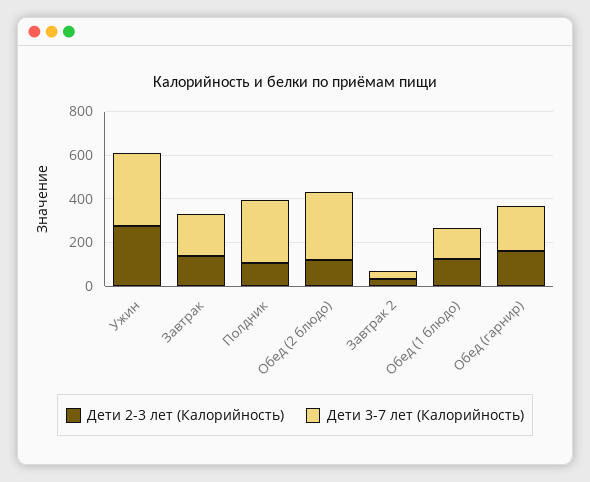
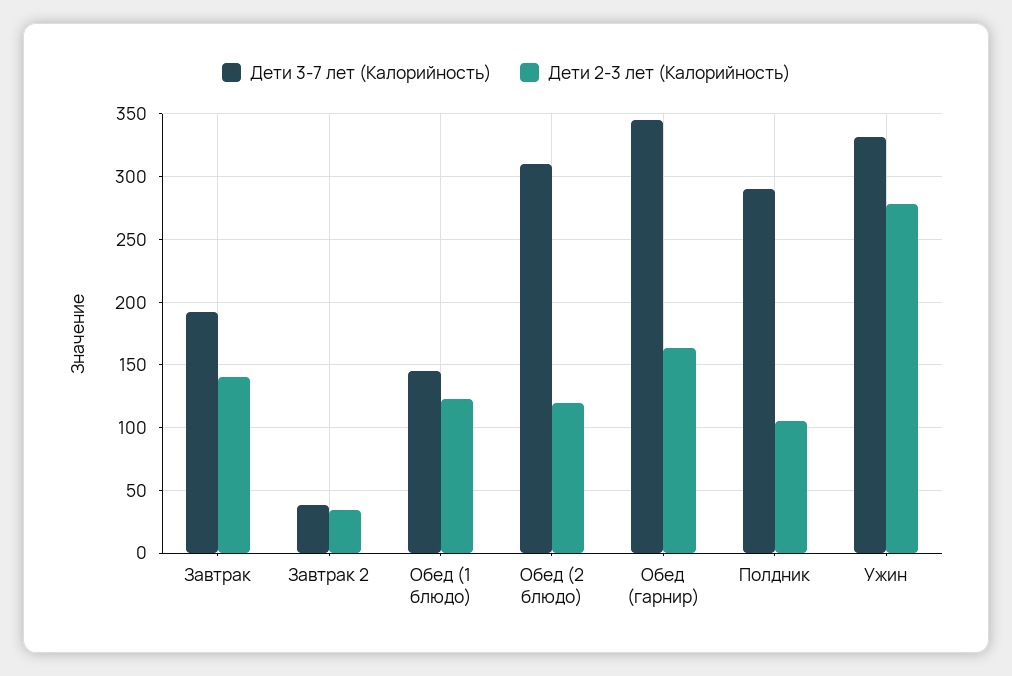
Дети 3-7 лет (Калорийность), Обед (гарнир): 200 -> 345

